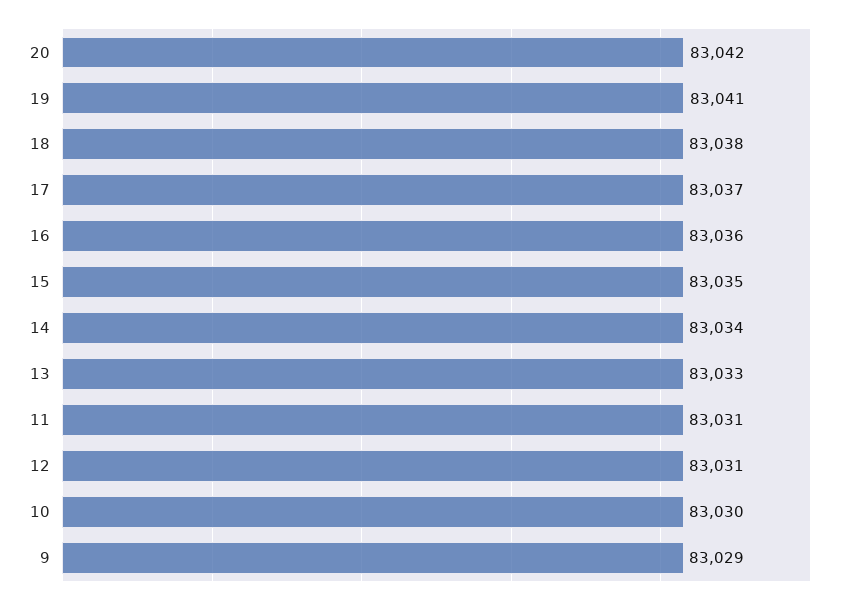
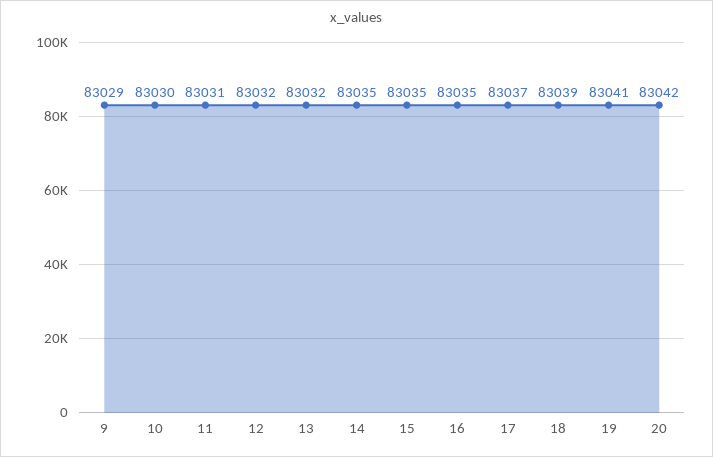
18: 83038 -> 83039
16: 83036 -> 83035
14: 83034 -> 83035
13: 83033 -> 83032
12: 83031 -> 83032

